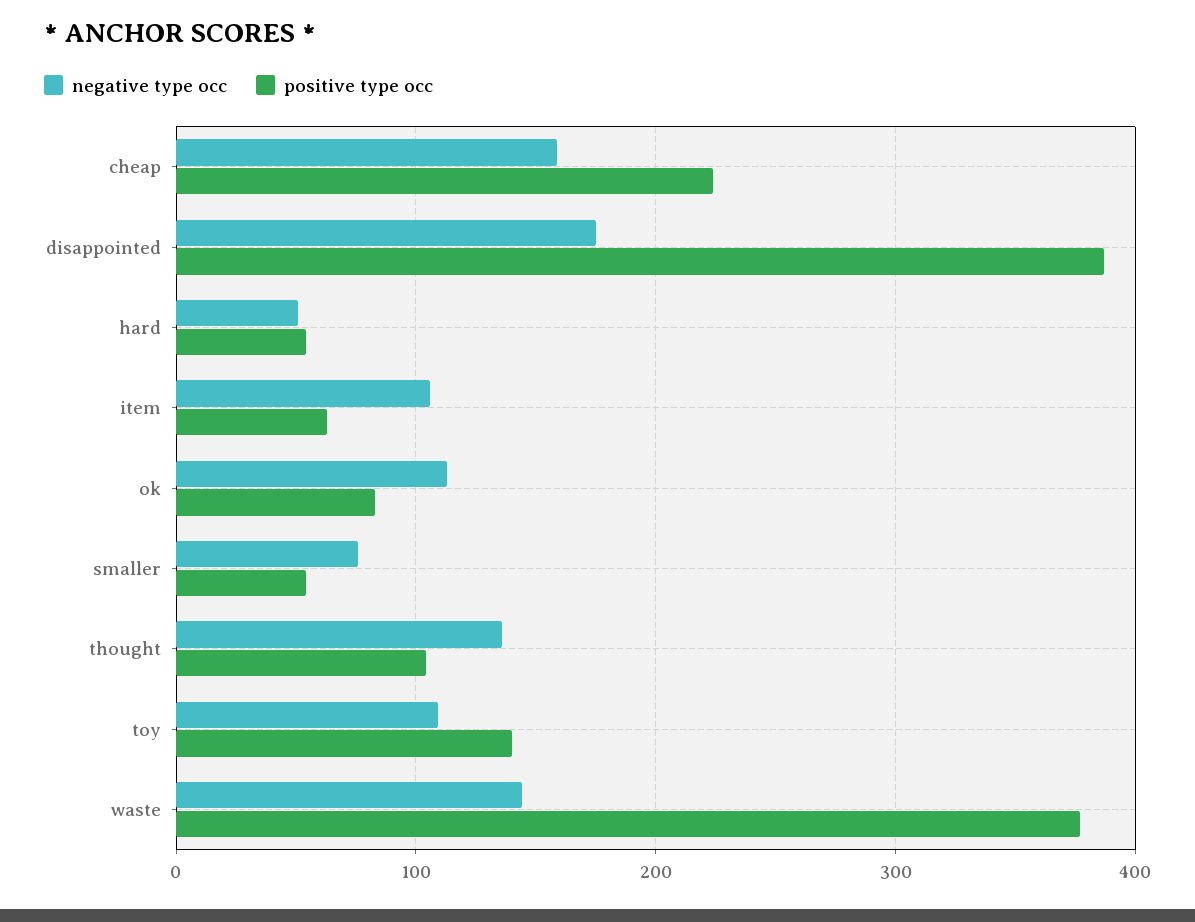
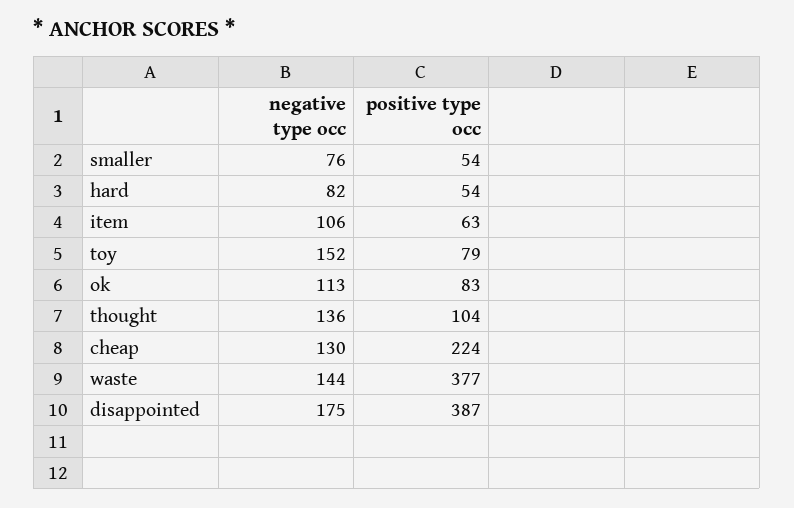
negative type occ, cheap: 160 -> 130
negative type occ, hard: 50 -> 82
negative type occ, toy: 110 -> 152
positive type occ, toy: 140 -> 79

